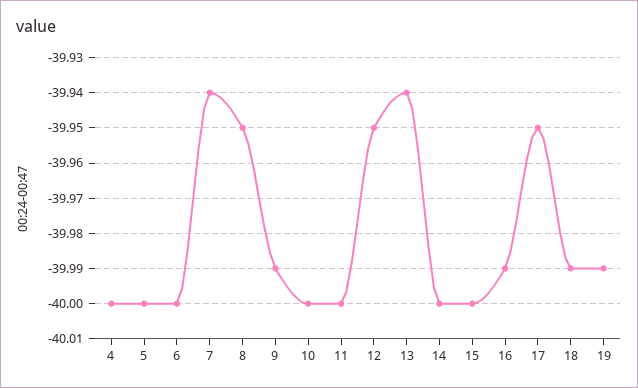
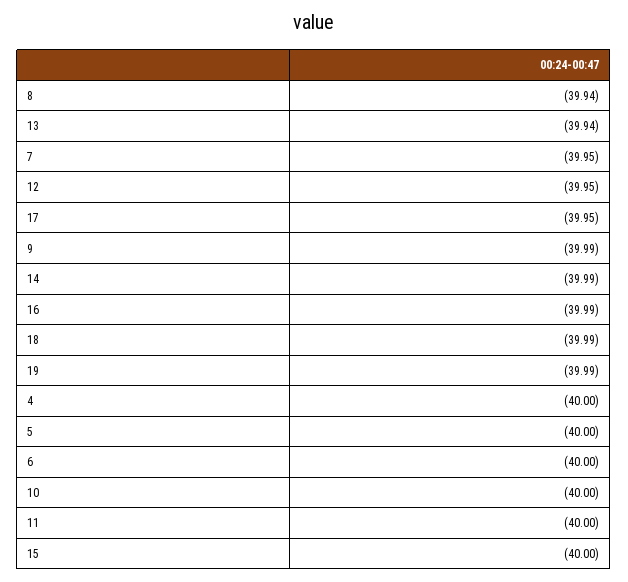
7: -39.94 -> -39.95
8: -39.95 -> -39.94
14: -40 -> -39.99

